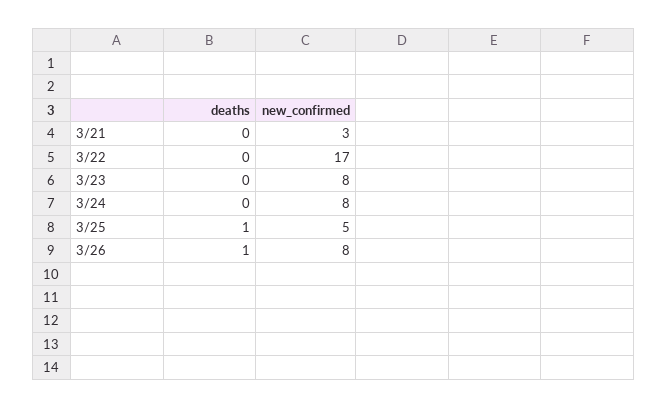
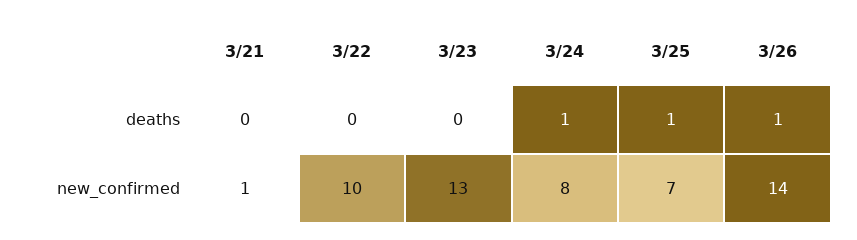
new_confirmed, 3/21: 3 -> 1
new_confirmed, 3/22: 17 -> 10
new_confirmed, 3/23: 8 -> 13
deaths, 3/24: 0 -> 1
new_confirmed, 3/25: 5 -> 7
new_confirmed, 3/26: 8 -> 14

